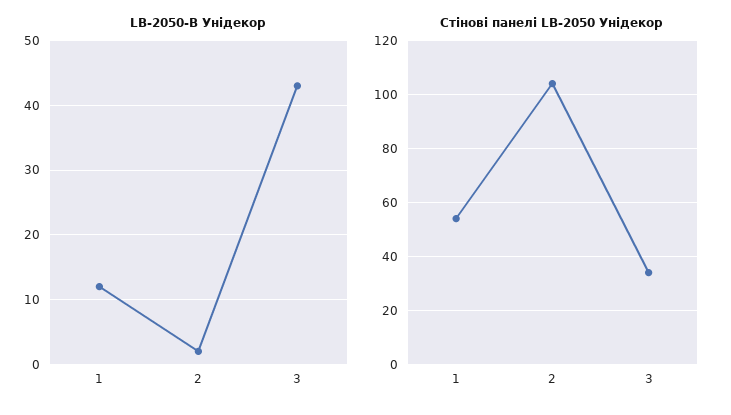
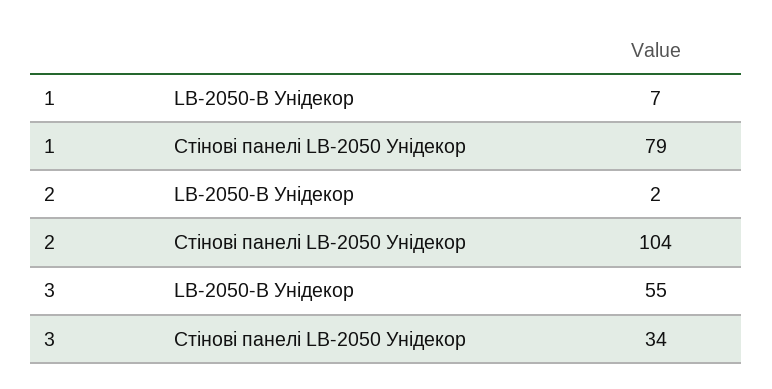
LB-2050-В Унідекор, 1: 12 -> 7
LB-2050-В Унідекор, 3: 43 -> 55
Стінові панелі LB-2050 Унідекор, 1: 55 -> 79

